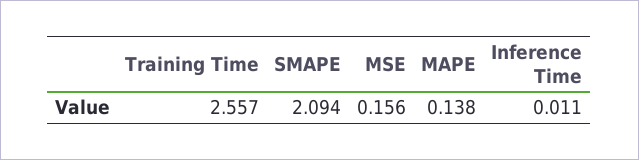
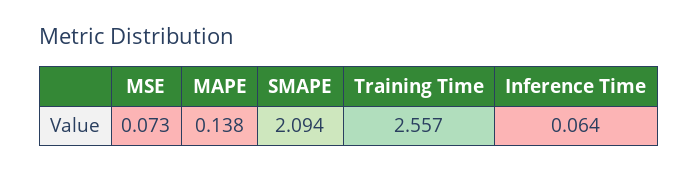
MSE: 0.156 -> 0.073
Inference Time: 0.011 -> 0.064

